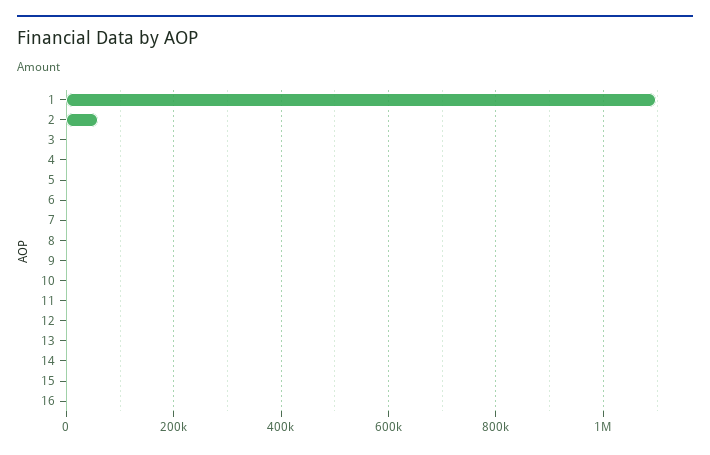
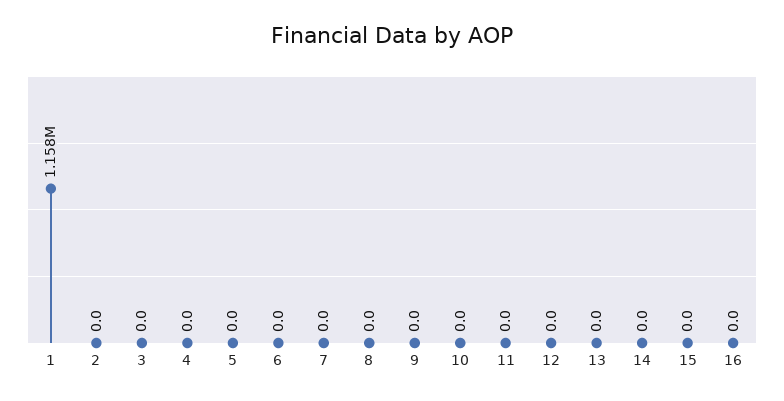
1: 1100000 -> 1158000
2: 60000 -> 0

